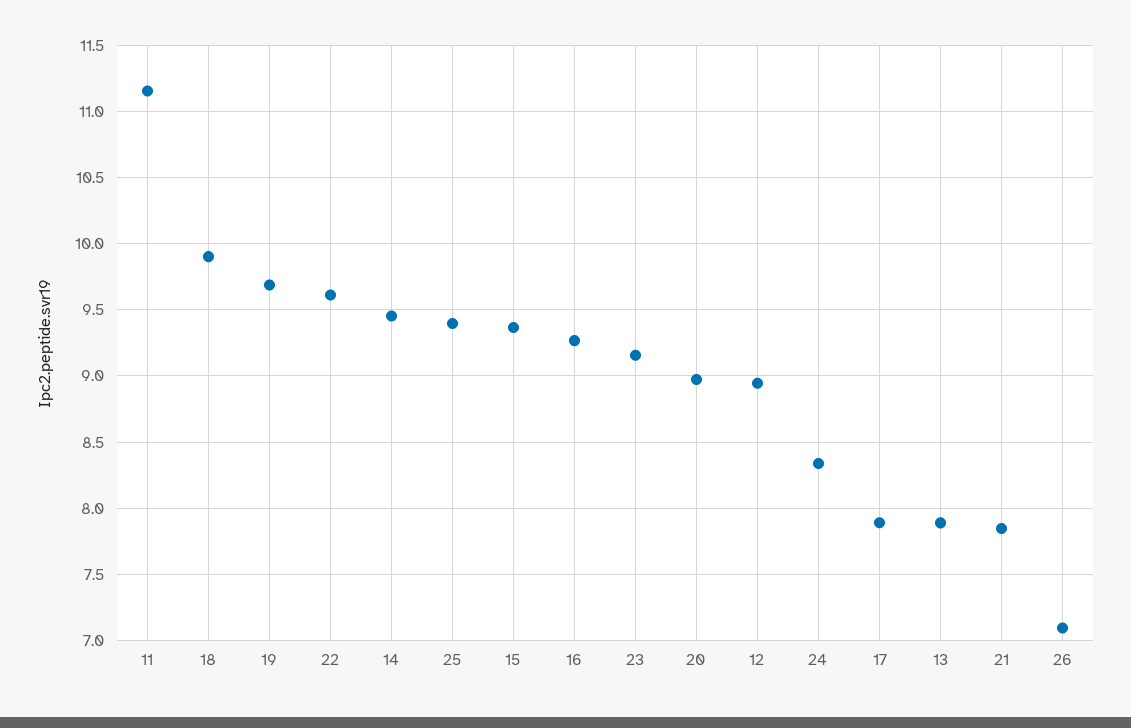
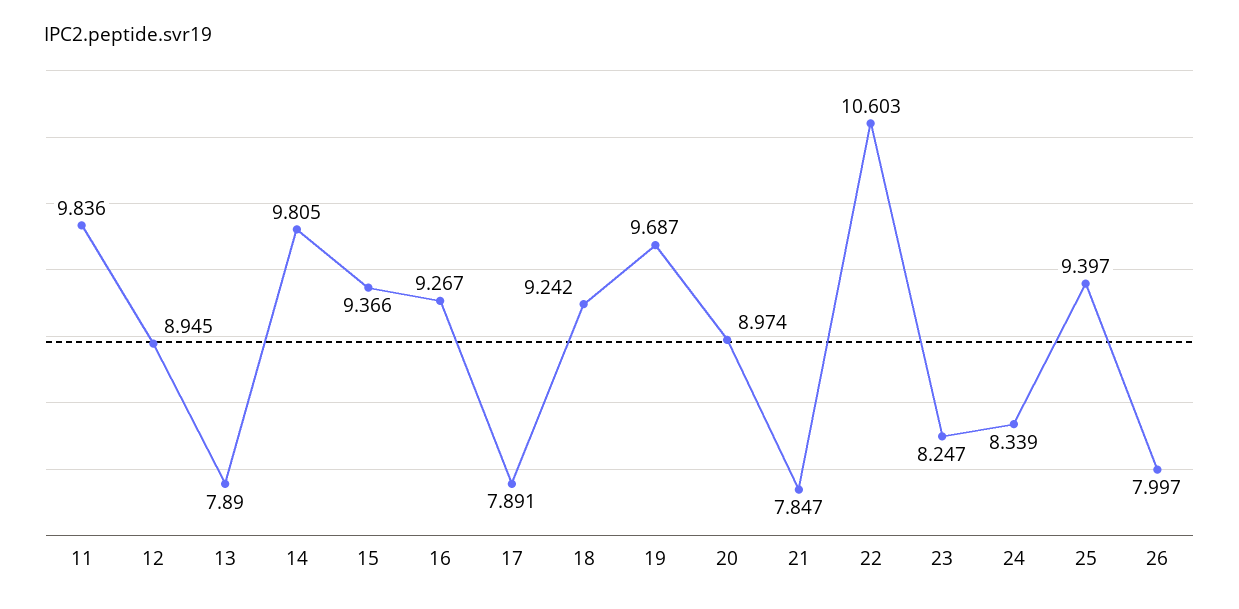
11: 11.15 -> 9.836
18: 9.9 -> 9.242
22: 9.6 -> 10.603
14: 9.45 -> 9.805
23: 9.15 -> 8.247
26: 7.1 -> 7.997

